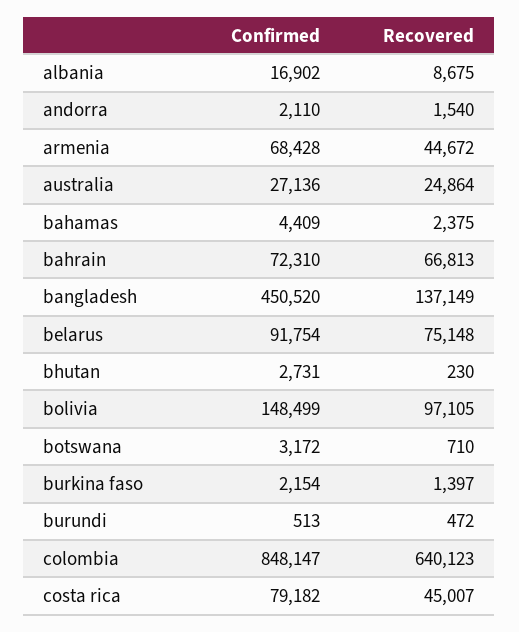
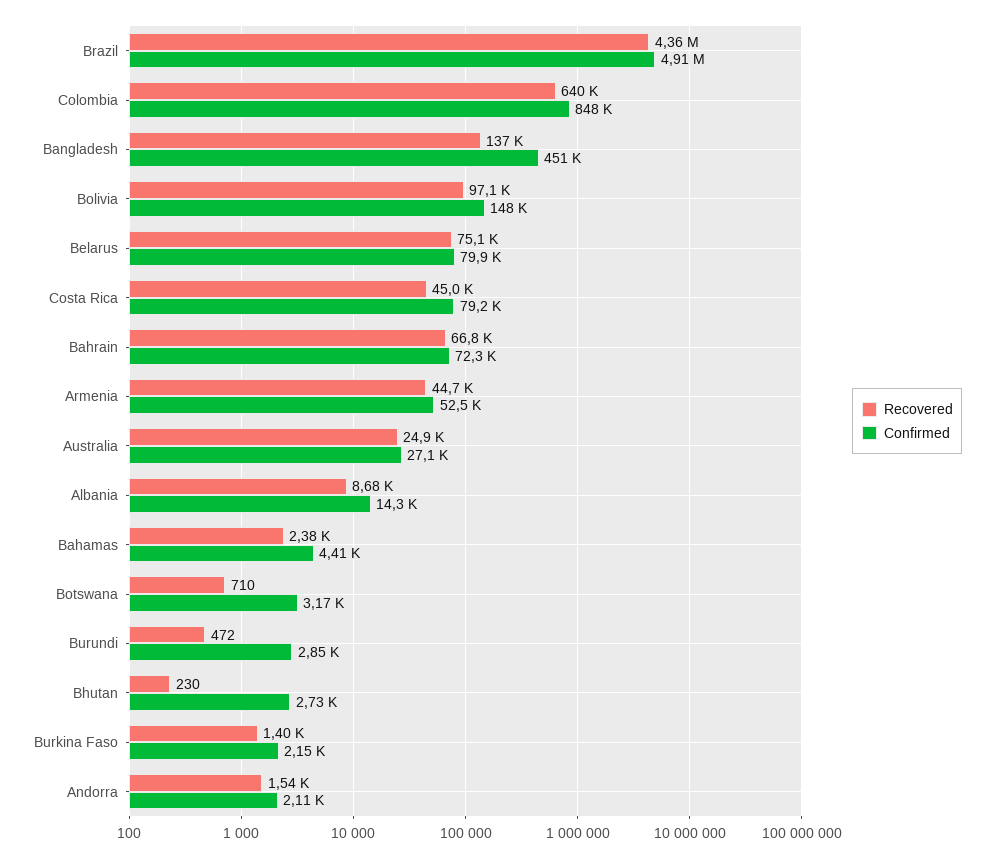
Confirmed, albania: 16902 -> 14300
Confirmed, armenia: 68428 -> 52500
Confirmed, belarus: 91754 -> 79900
Confirmed, burundi: 513 -> 2850
Recovered, Brazil: none -> 4360000
Confirmed, Brazil: none -> 4910000

